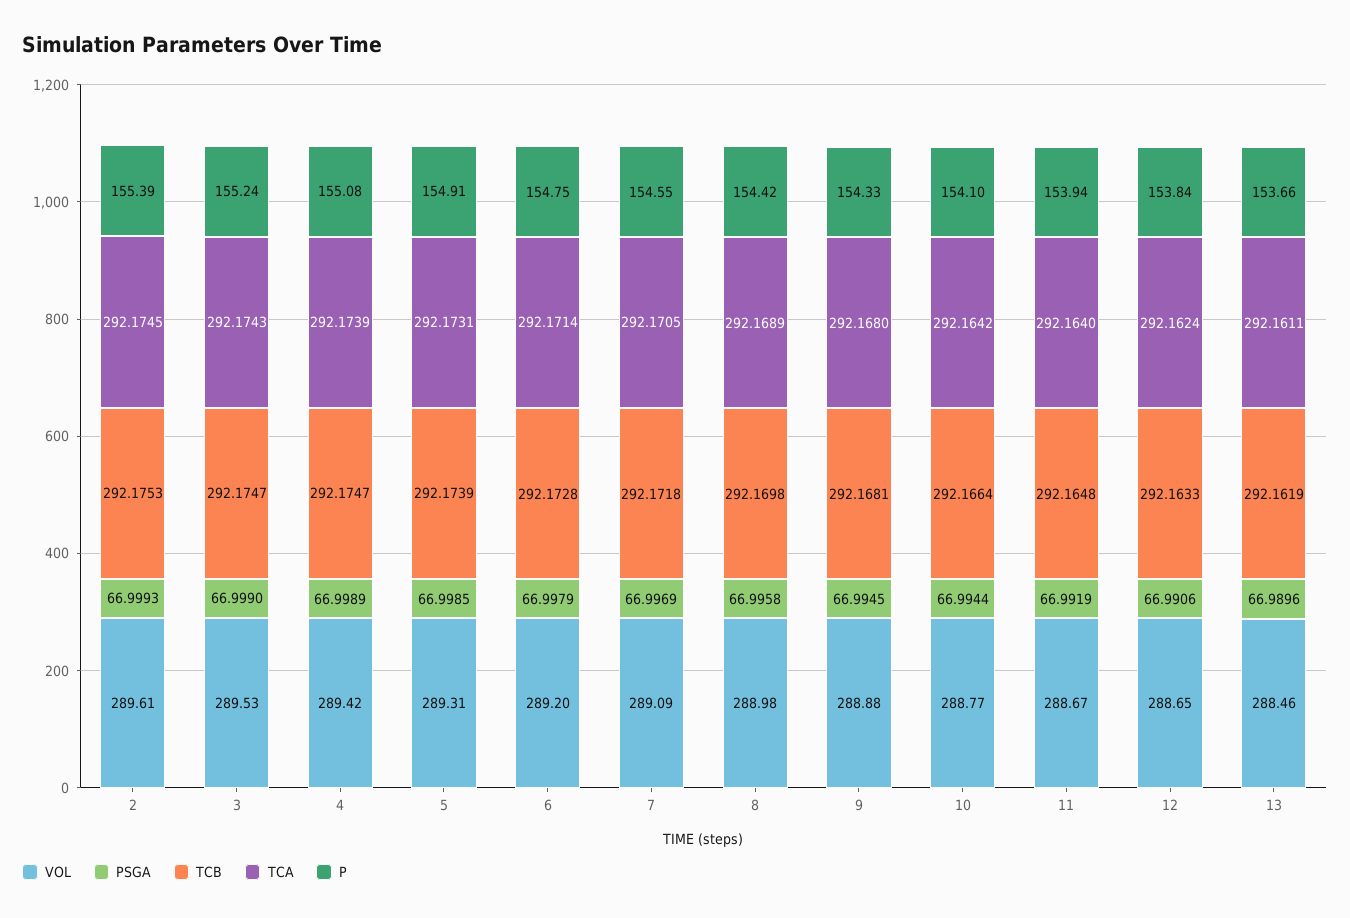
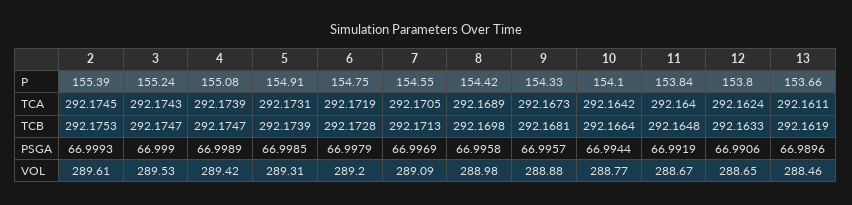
TCA, 6: 292.1714 -> 292.1719
TCB, 7: 292.1718 -> 292.1713
PSGA, 9: 66.9945 -> 66.9957
TCA, 9: 292.168 -> 292.1673
P, 11: 153.94 -> 153.84
P, 12: 153.84 -> 153.8

